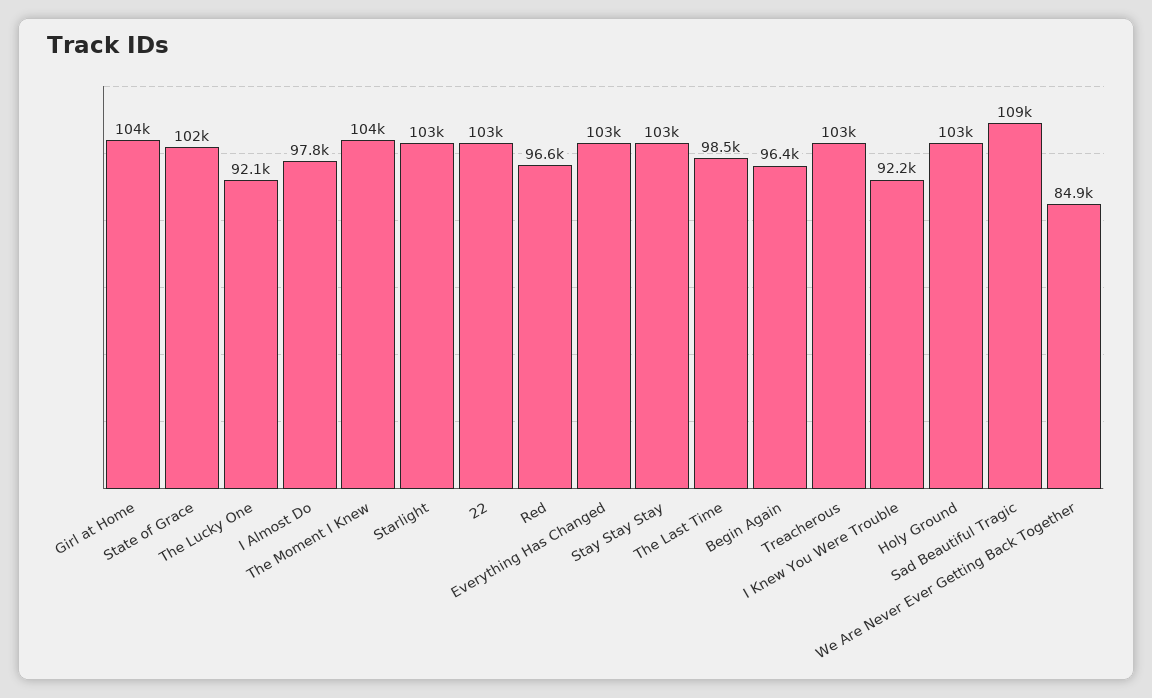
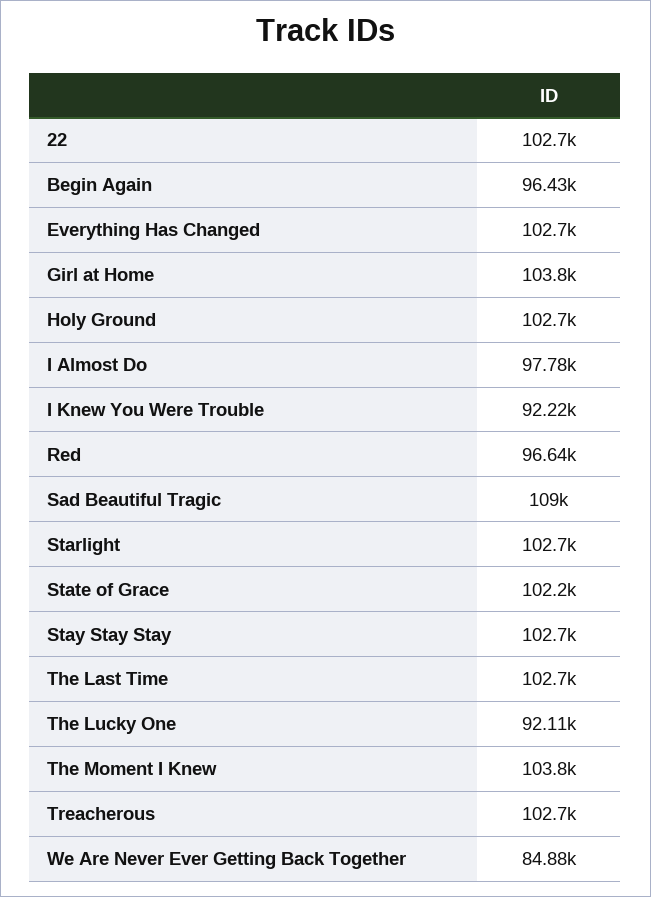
The Last Time: 98500 -> 102700

